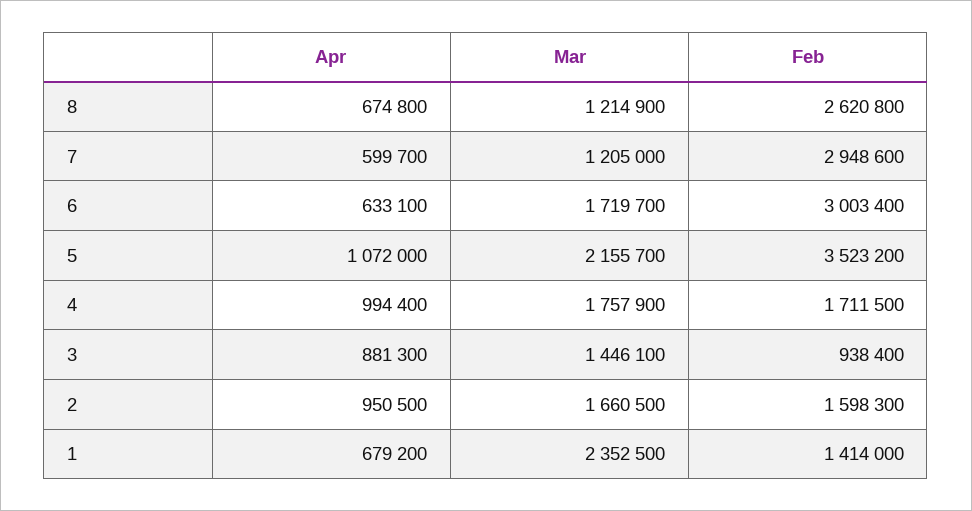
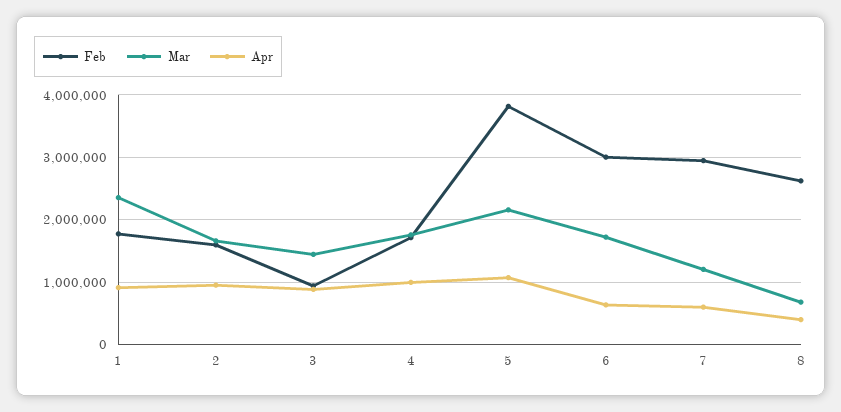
Apr, 8: 674800 -> 400000
Mar, 8: 1214900 -> 700000
Feb, 5: 3523200 -> 3800000
Apr, 1: 679200 -> 900000
Feb, 1: 1414000 -> 1800000

